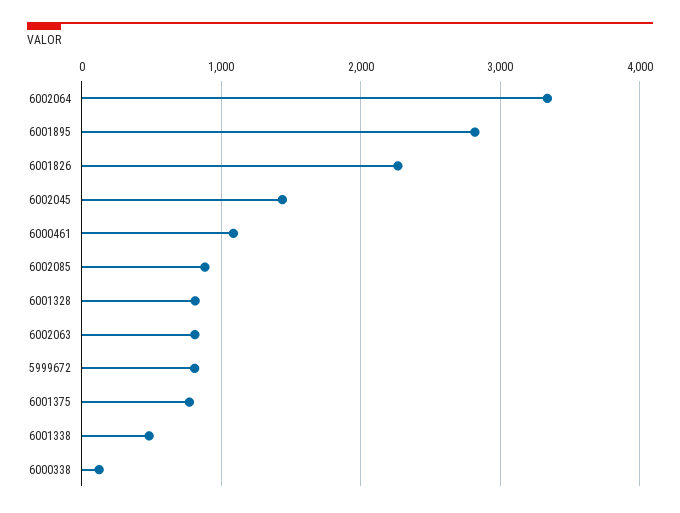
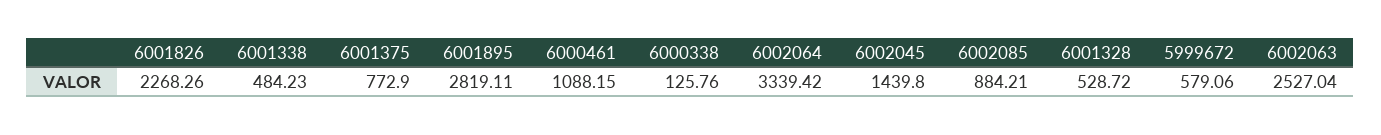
6001328: 800 -> 528.72
6002063: 800 -> 2527.04
5999672: 800 -> 579.06

